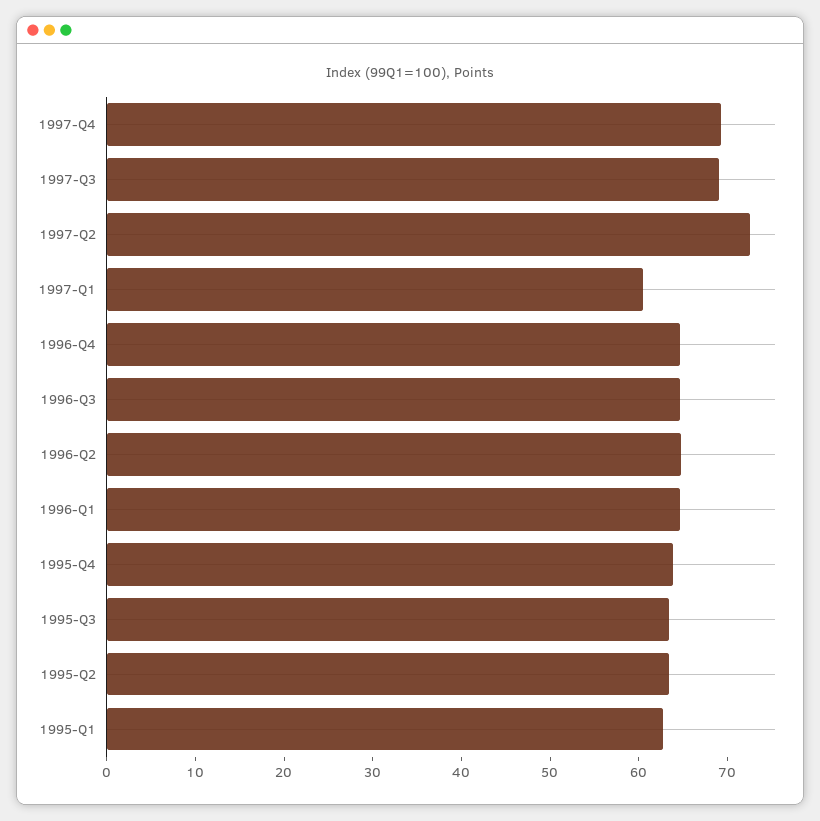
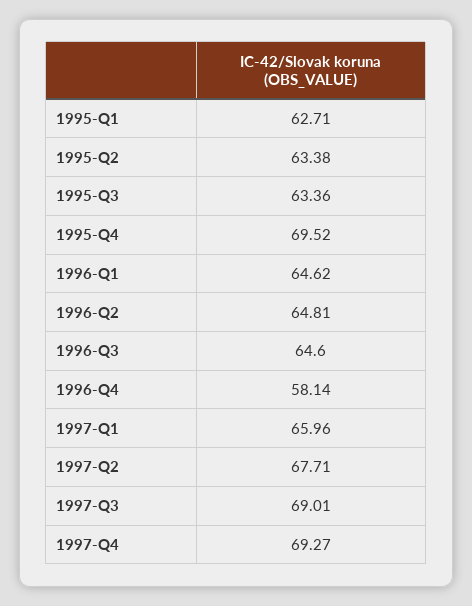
1997-Q2: 72 -> 67.71
1997-Q1: 60 -> 65.96
1996-Q4: 64 -> 58.14
1995-Q4: 64 -> 69.52

